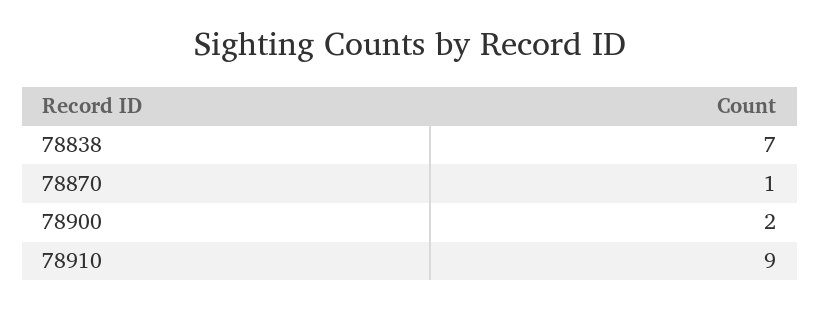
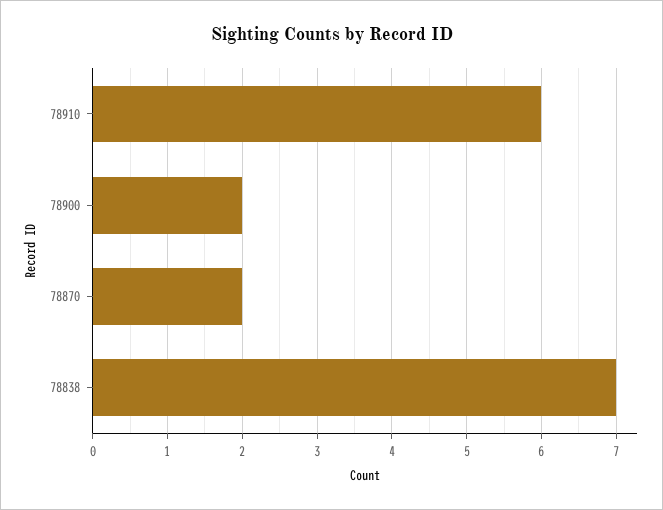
78870: 1 -> 2
78910: 9 -> 6

